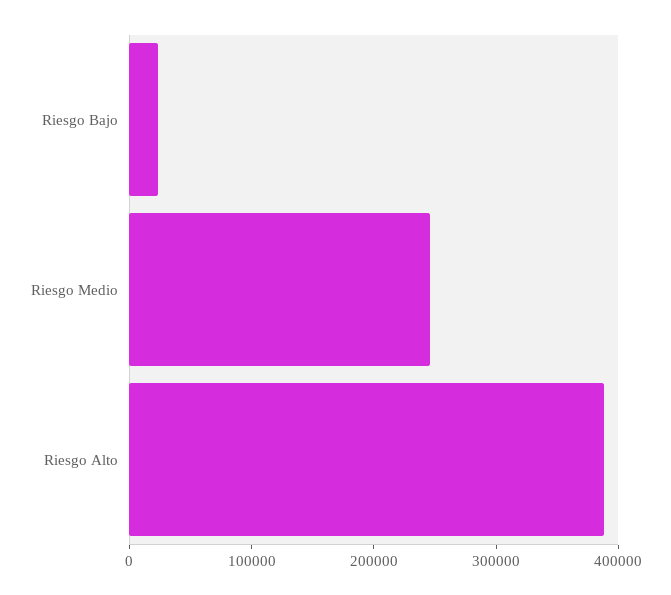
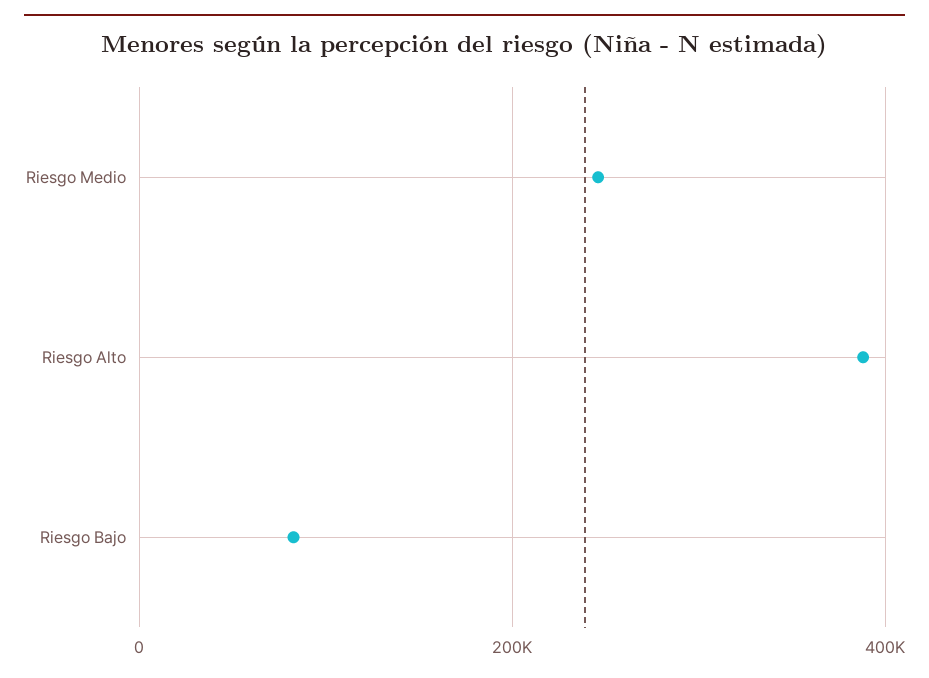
Riesgo Bajo: 20000 -> 80000

